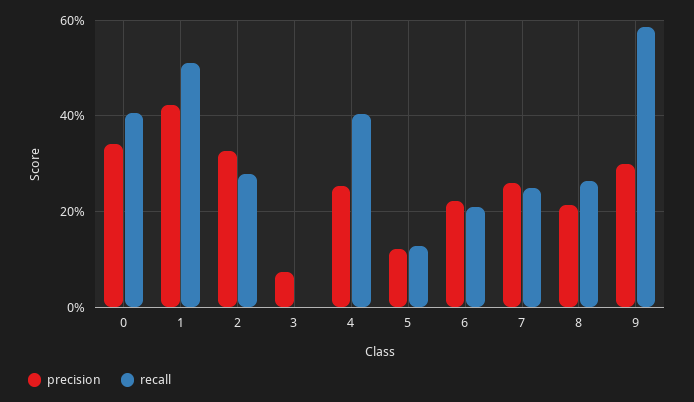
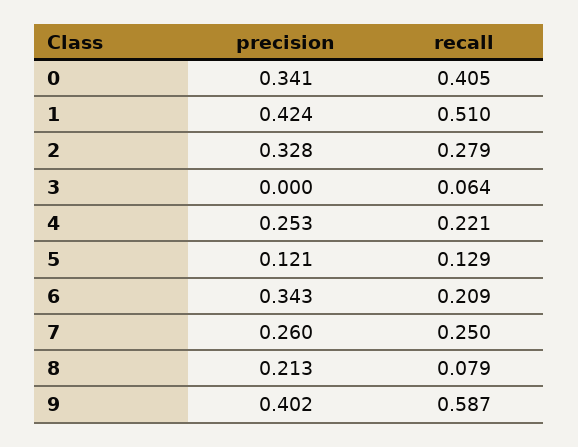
precision, 3: 0.08 -> 0
recall, 3: 0 -> 0.064
recall, 4: 0.4 -> 0.221
precision, 6: 0.22 -> 0.343
recall, 8: 0.26 -> 0.079
precision, 9: 0.3 -> 0.402

